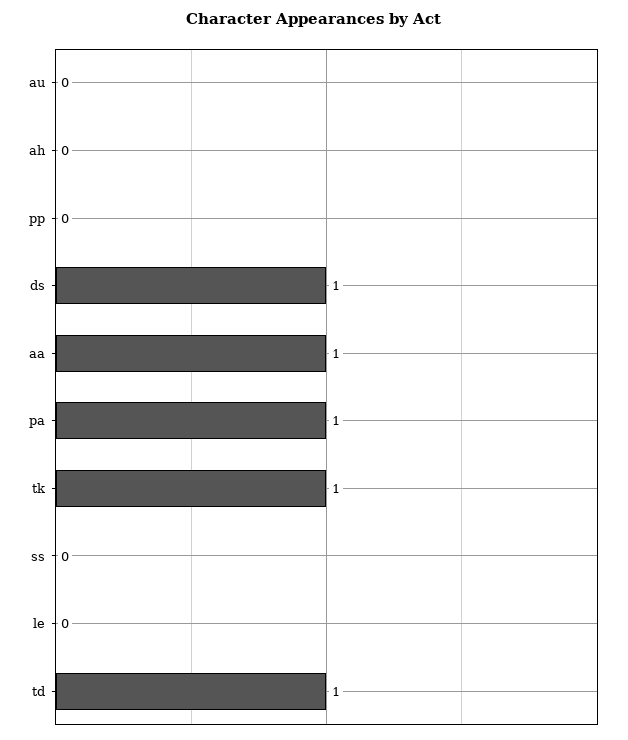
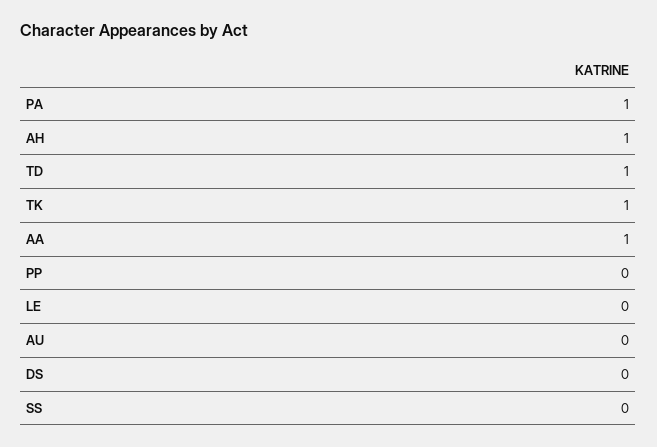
ah: 0 -> 1
ds: 1 -> 0

